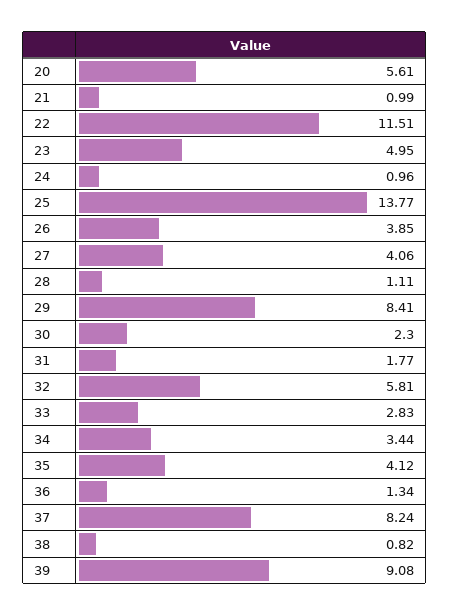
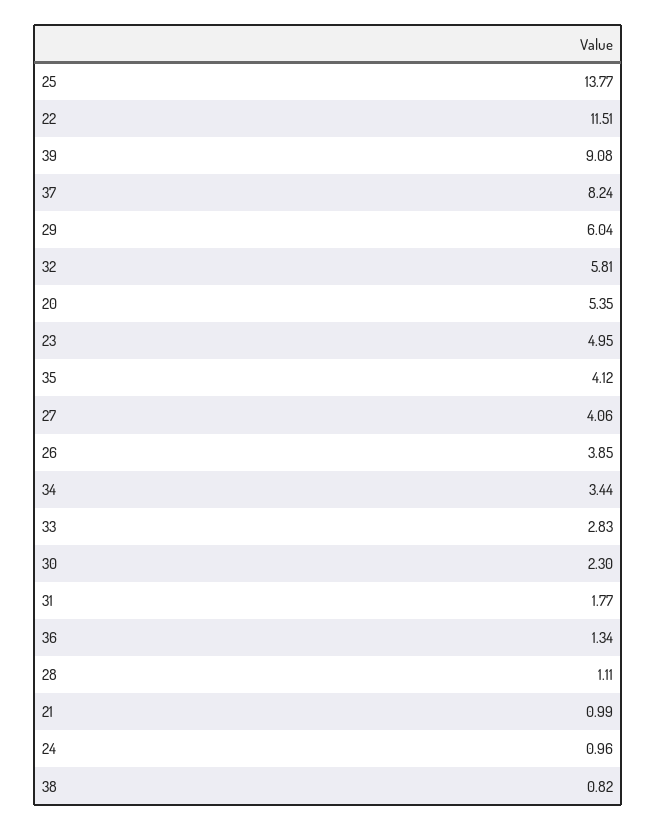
20: 5.61 -> 5.35
29: 8.41 -> 6.04

